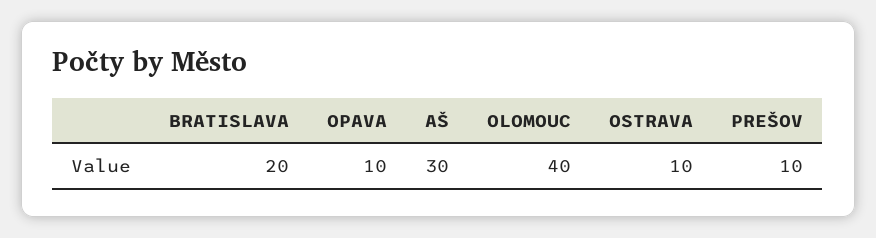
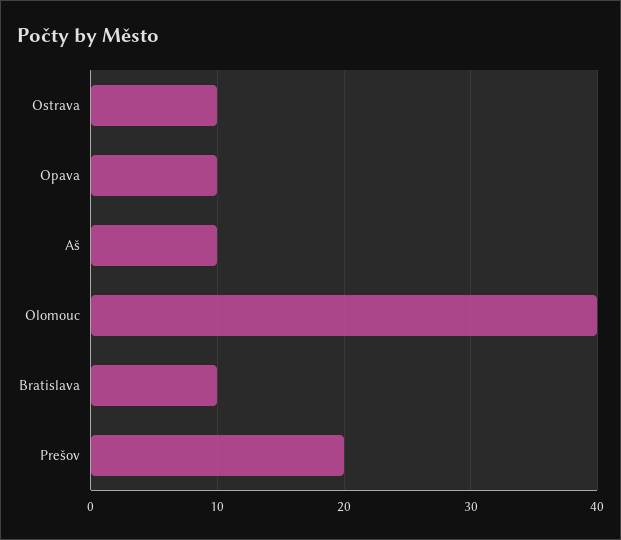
BRATISLAVA: 20 -> 10
AŠ: 30 -> 10
PREŠOV: 10 -> 20

